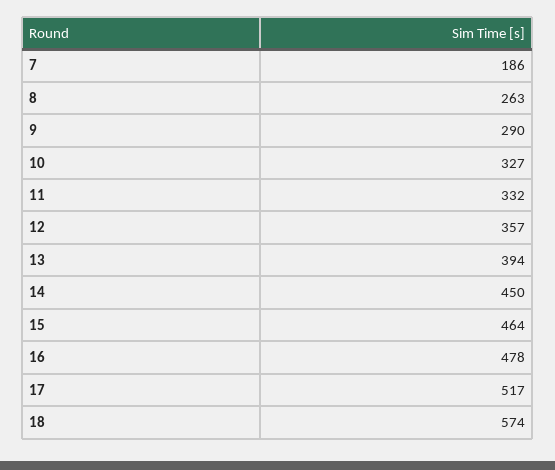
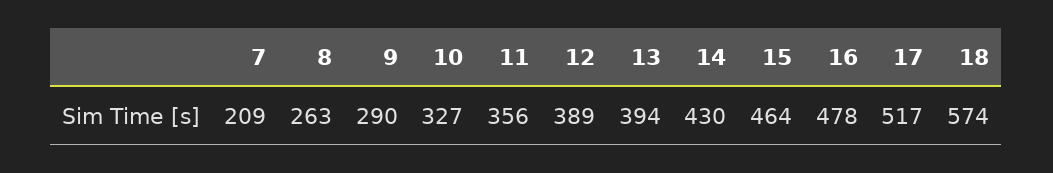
7: 186 -> 209
11: 332 -> 356
12: 357 -> 389
14: 450 -> 430

